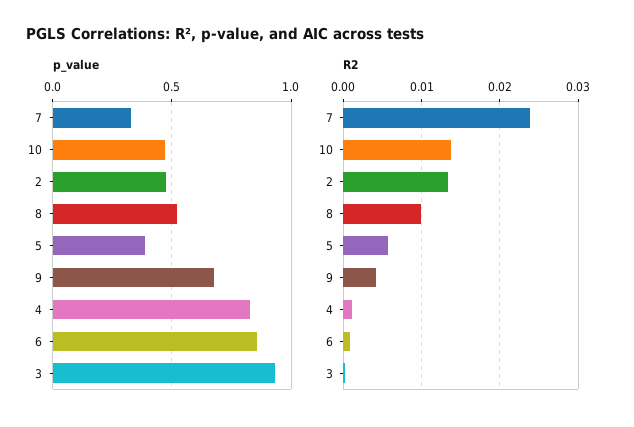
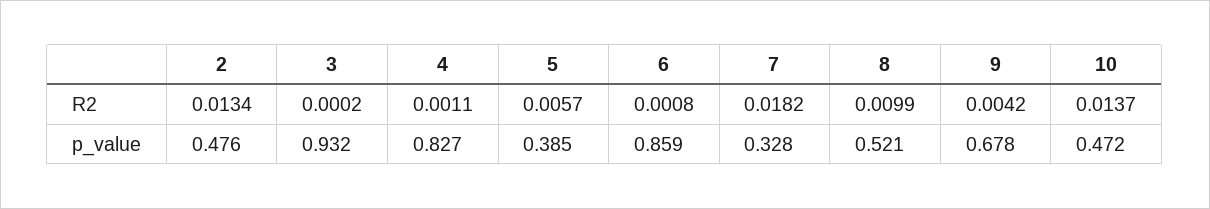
R2, 7: 0.024 -> 0.0182

